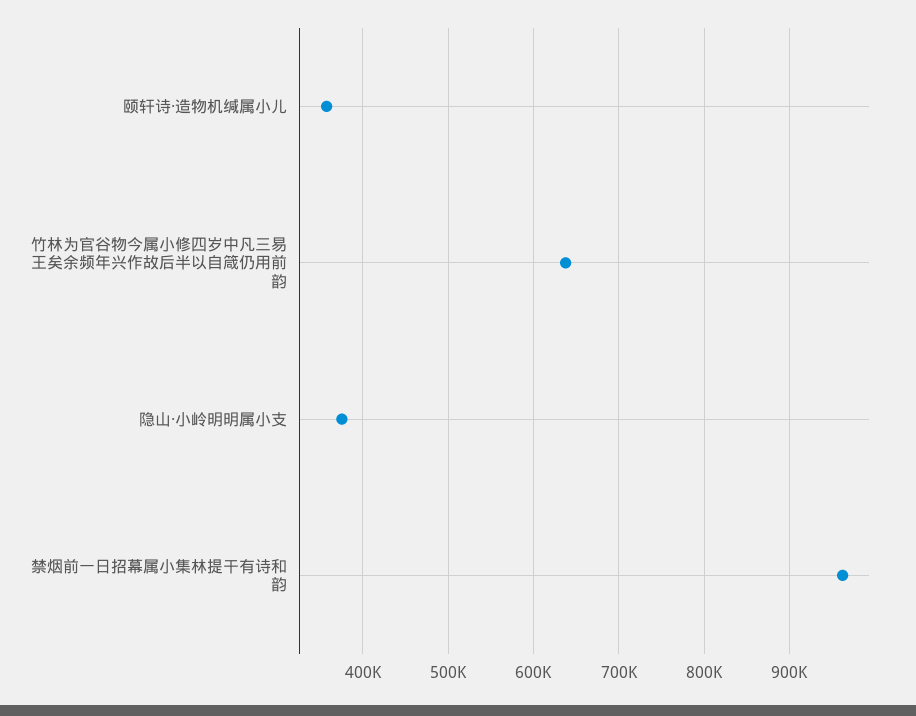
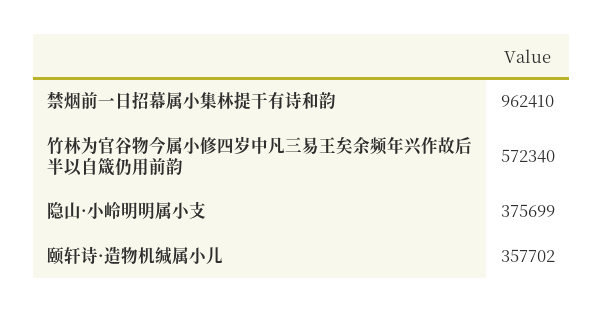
竹林为官谷物今属小修四岁中凡三易王矣余频年兴作故后半以自箴仍用前韵: 640000 -> 572340

